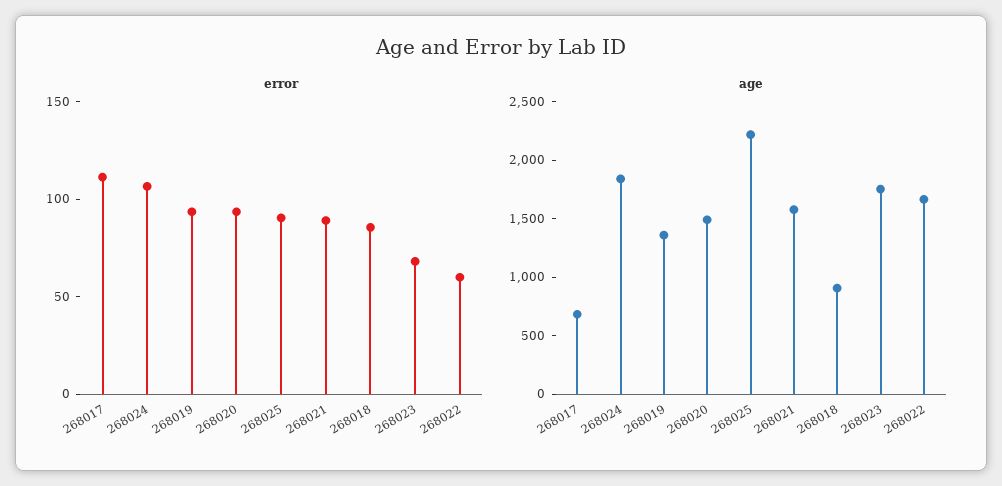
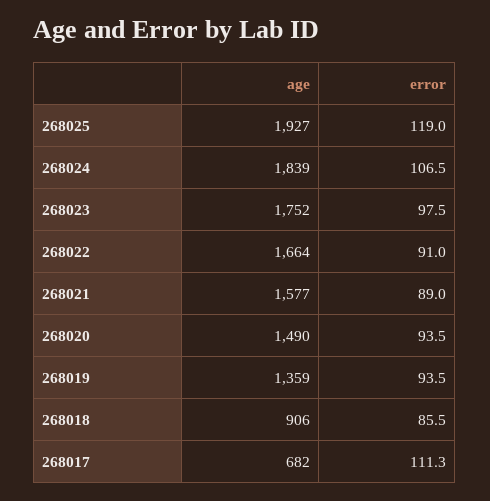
error, 268025: 90 -> 119
error, 268023: 70 -> 97.5
error, 268022: 60 -> 91
age, 268025: 2200 -> 1927

